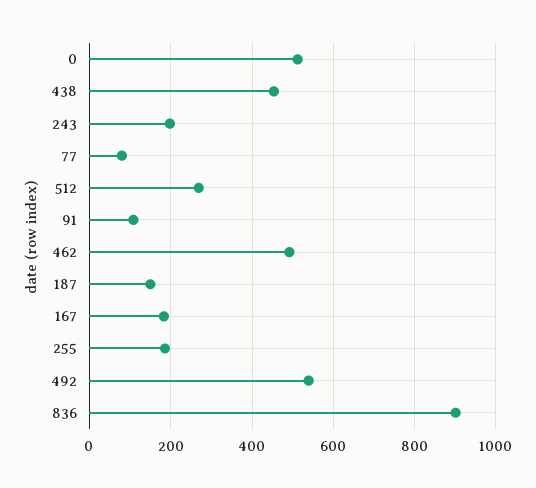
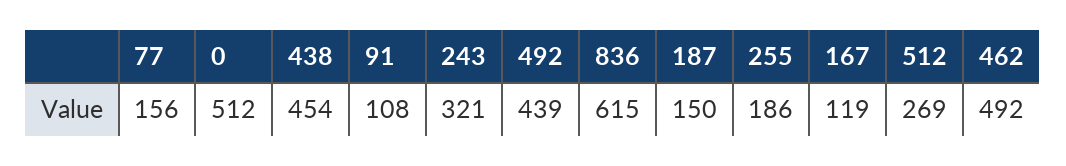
243: 200 -> 321
77: 80 -> 156
167: 180 -> 119
492: 540 -> 439
836: 900 -> 615

